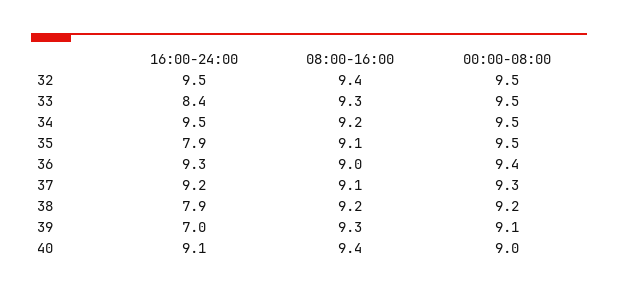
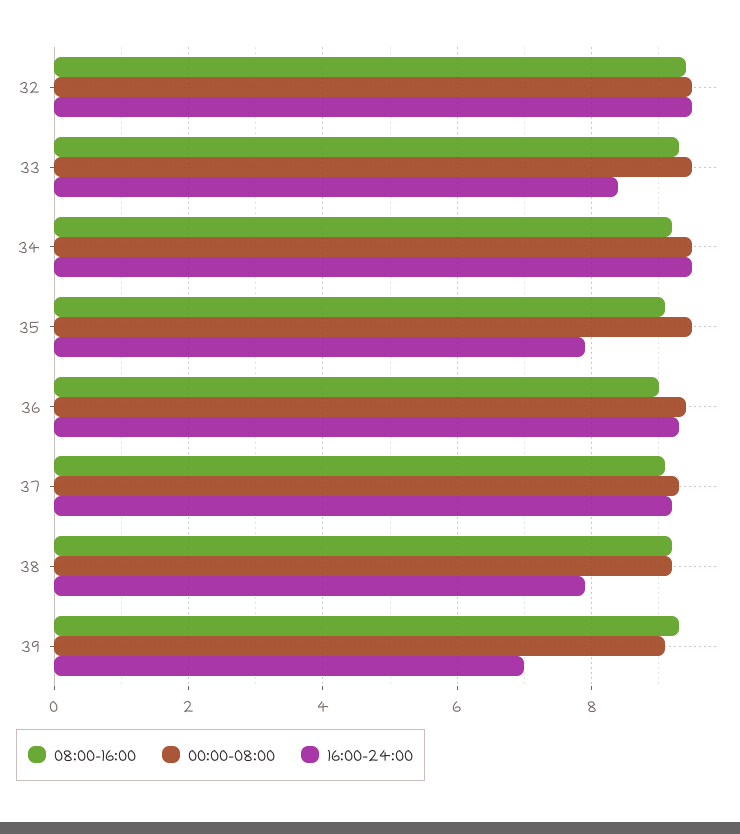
16:00-24:00, 40: 9.1 -> none
08:00-16:00, 40: 9.4 -> none
00:00-08:00, 40: 9 -> none

